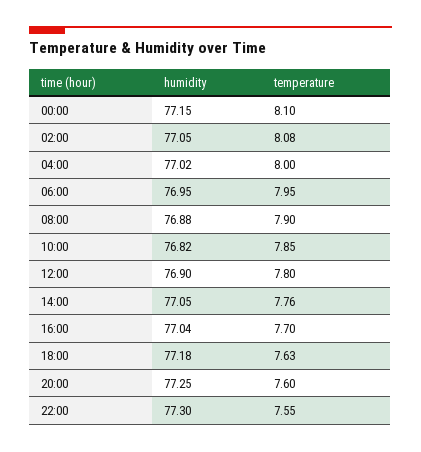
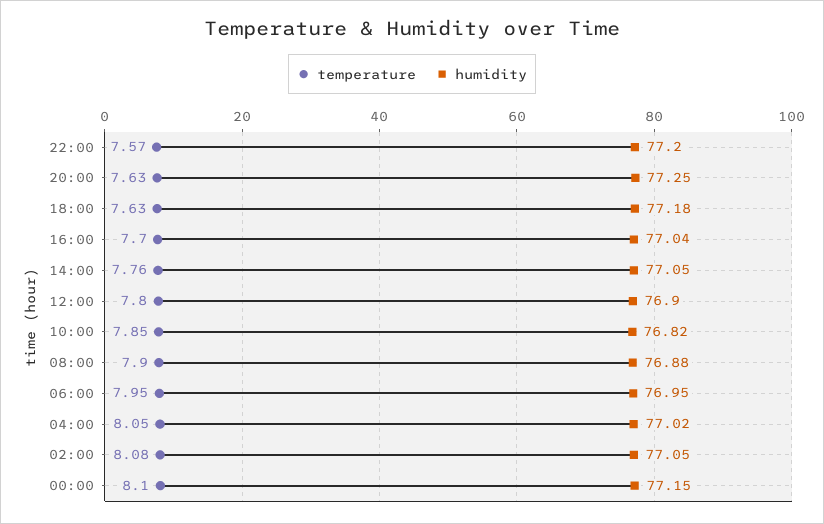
temperature, 04:00: 8 -> 8.05
temperature, 20:00: 7.6 -> 7.63
humidity, 22:00: 77.3 -> 77.2
temperature, 22:00: 7.55 -> 7.57

